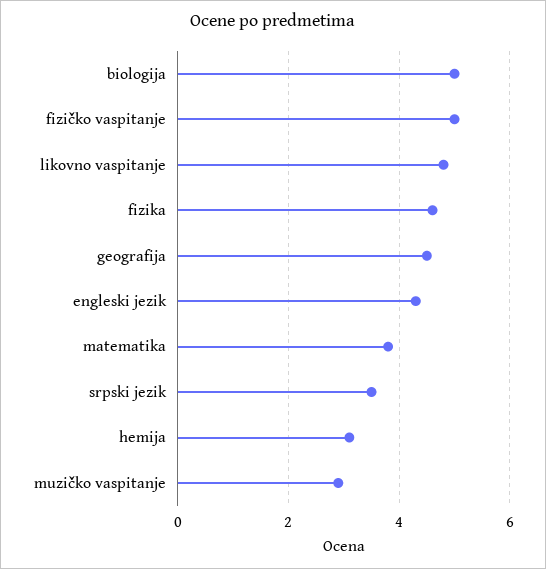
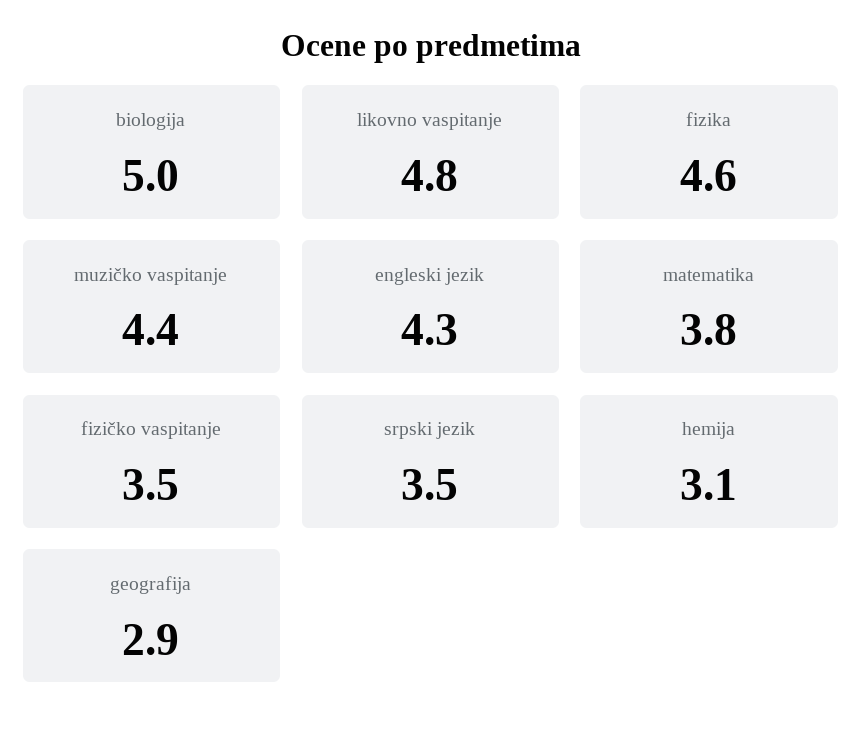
fizičko vaspitanje: 5 -> 3.5
geografija: 4.5 -> 2.9
muzičko vaspitanje: 3 -> 4.4

